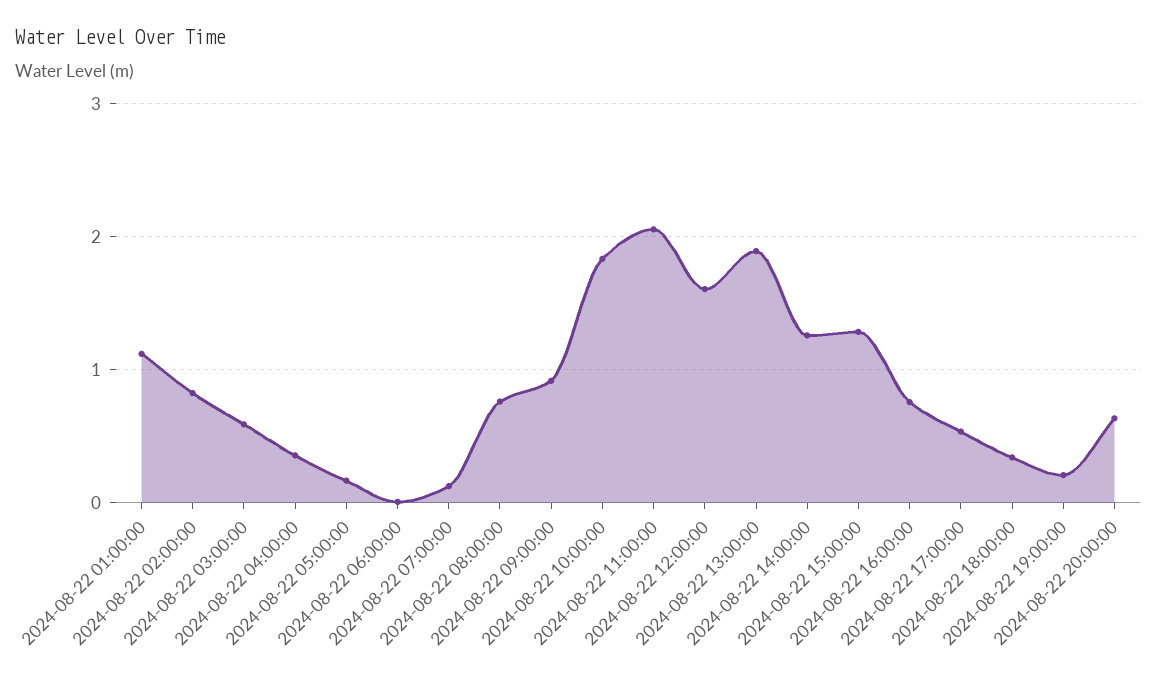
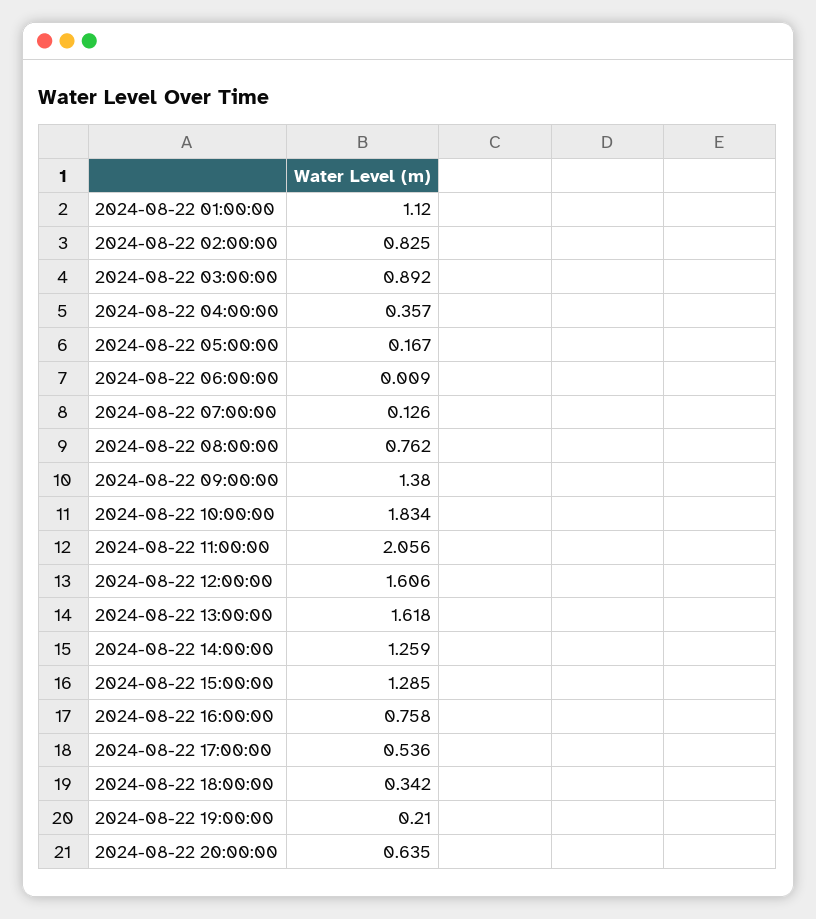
2024-08-22 03:00:00: 0.6 -> 0.892
2024-08-22 09:00:00: 0.9 -> 1.38
2024-08-22 13:00:00: 1.9 -> 1.618

